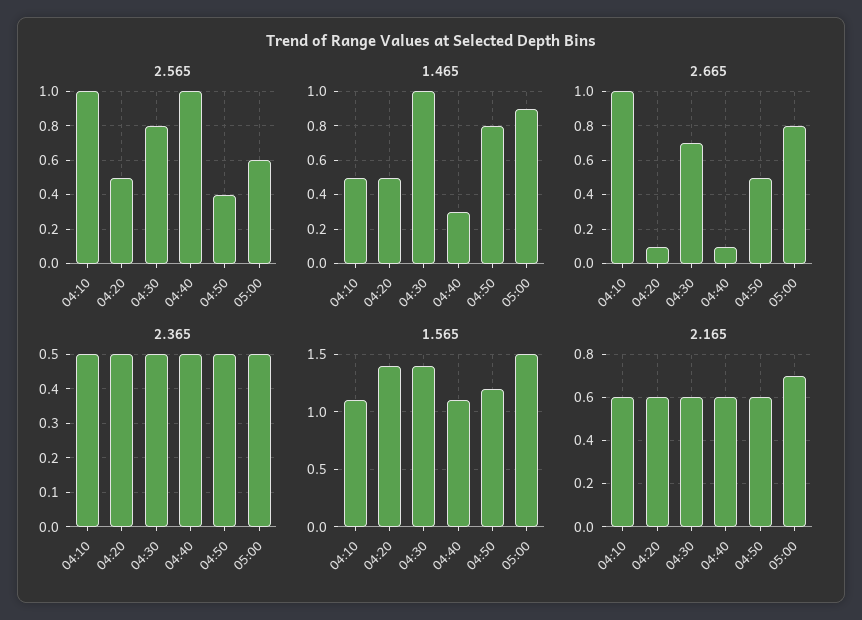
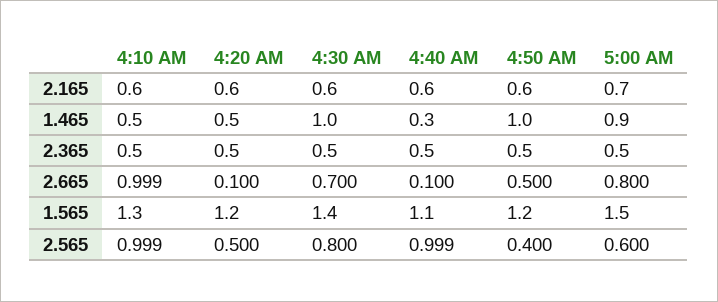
1.465, 04:50: 0.8 -> 1
1.565, 04:10: 1.1 -> 1.3
1.565, 04:20: 1.4 -> 1.2

